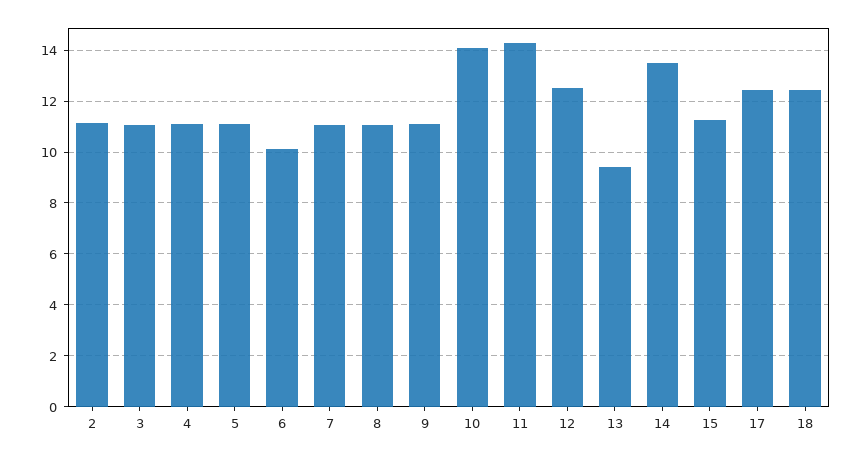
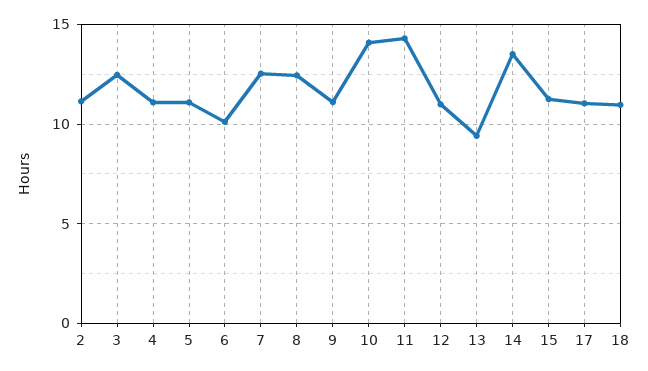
3: 11 -> 12.5
7: 11 -> 12.5
8: 11 -> 12.5
12: 12.5 -> 11
17: 12.5 -> 11
18: 12.5 -> 11

